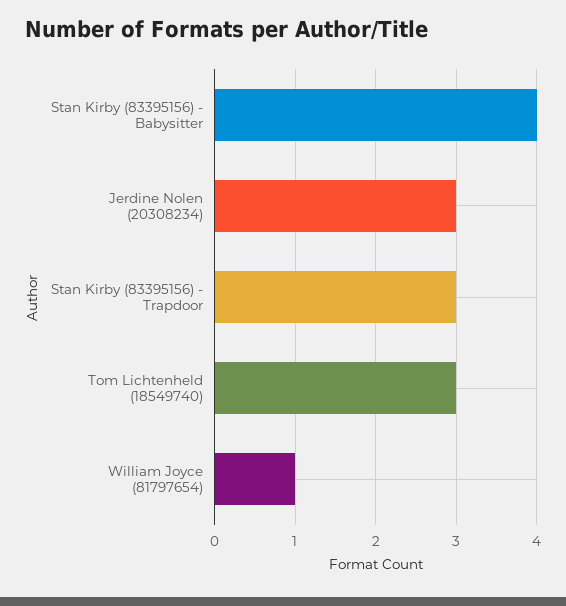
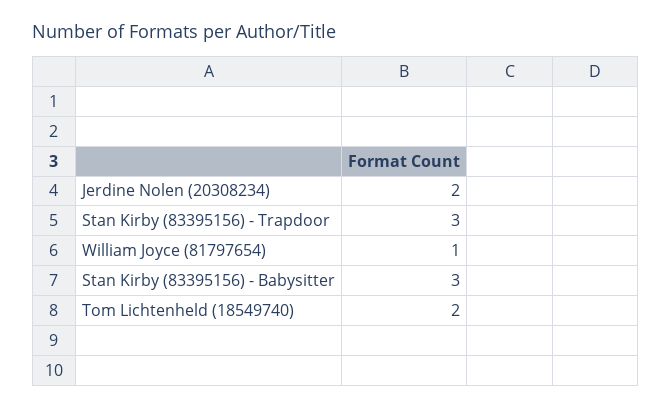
Stan Kirby (83395156) - Babysitter: 4 -> 3
Jerdine Nolen (20308234): 3 -> 2
Tom Lichtenheld (18549740): 3 -> 2

